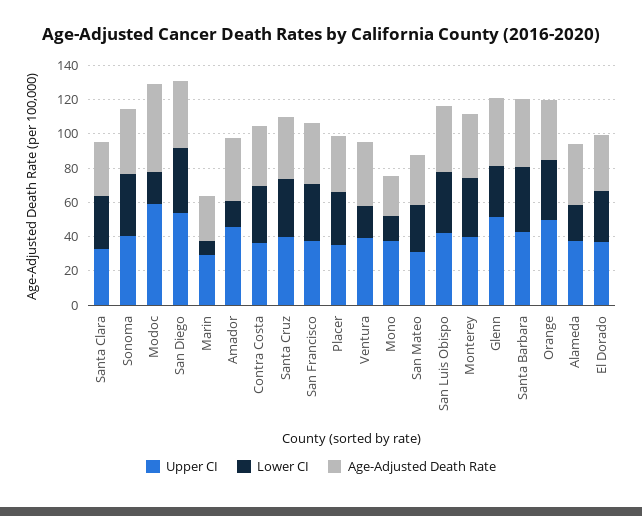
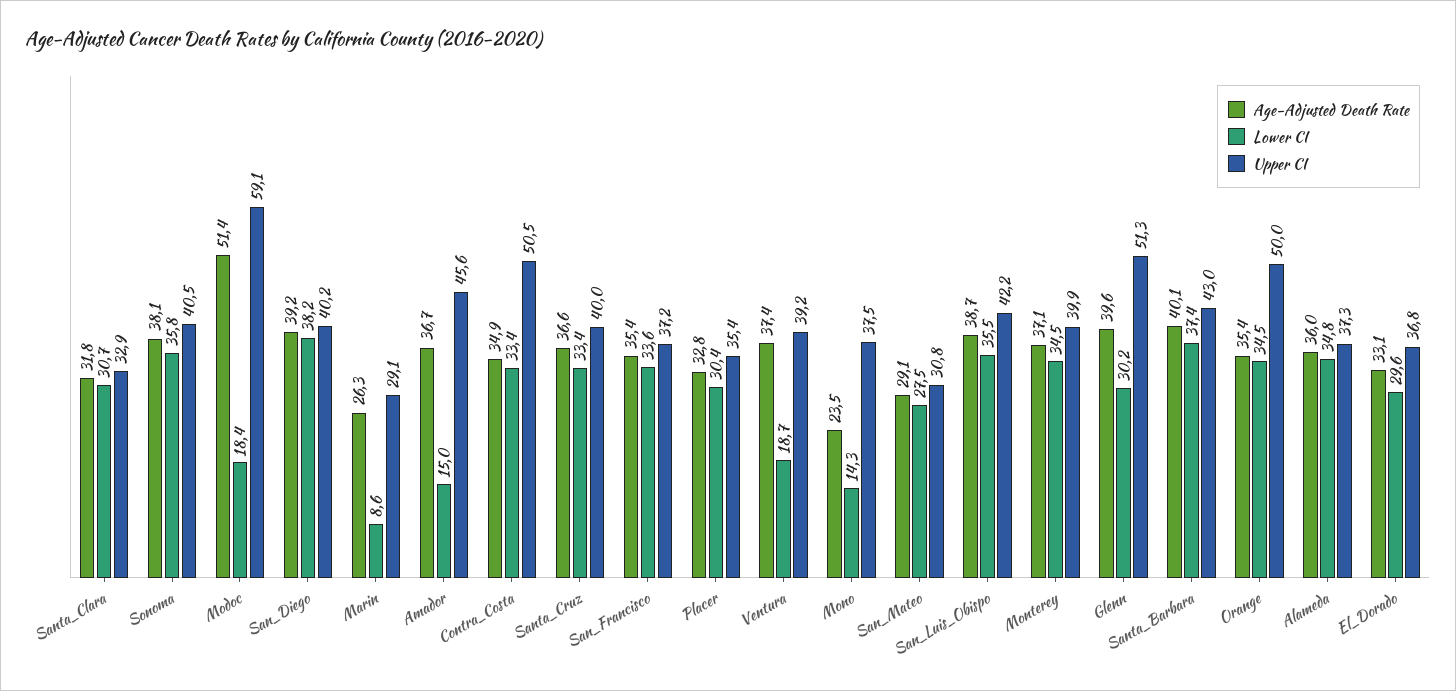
Upper CI, San Diego: 55 -> 40.2
Upper CI, Contra Costa: 35 -> 50.5
Lower CI, Alameda: 20 -> 34.8

